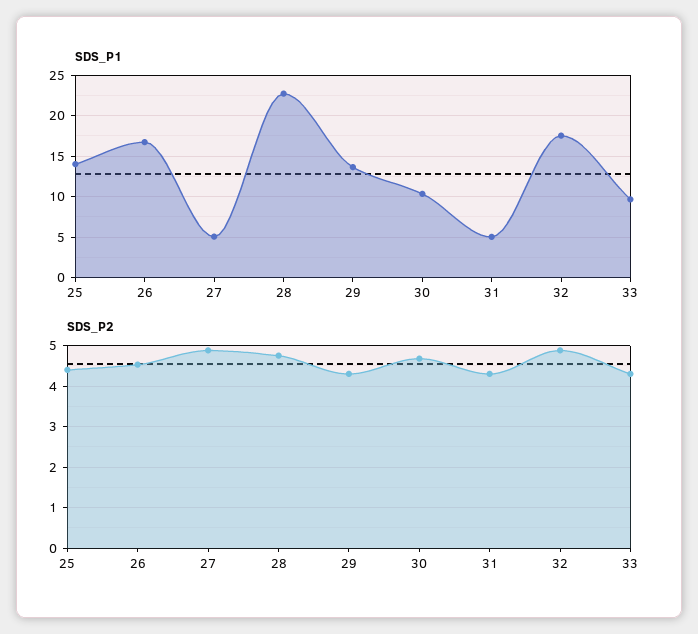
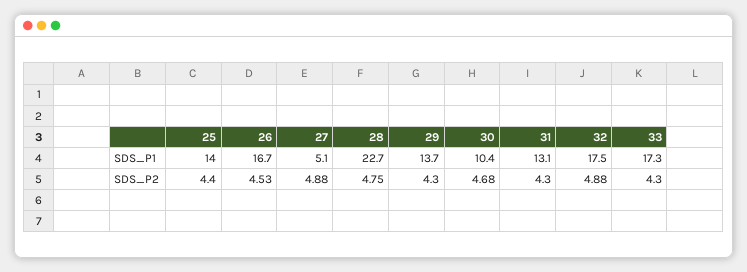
SDS_P1, 31: 5 -> 13.1
SDS_P1, 33: 10 -> 17.3

